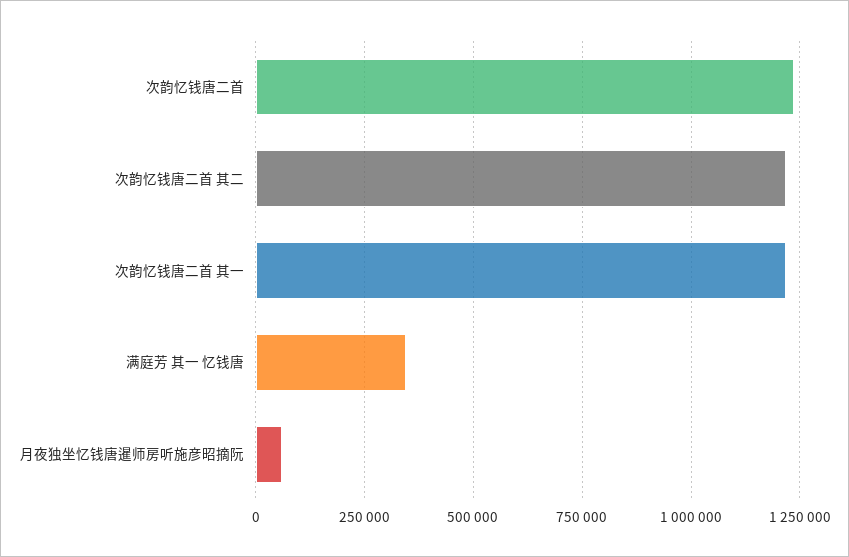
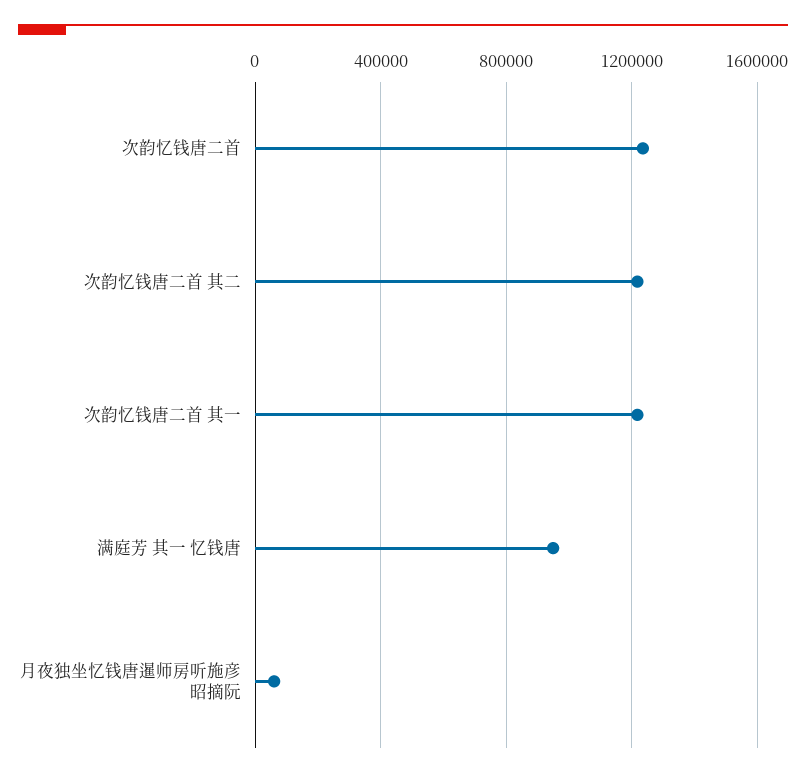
满庭芳 其一 忆钱唐: 350000 -> 950000

